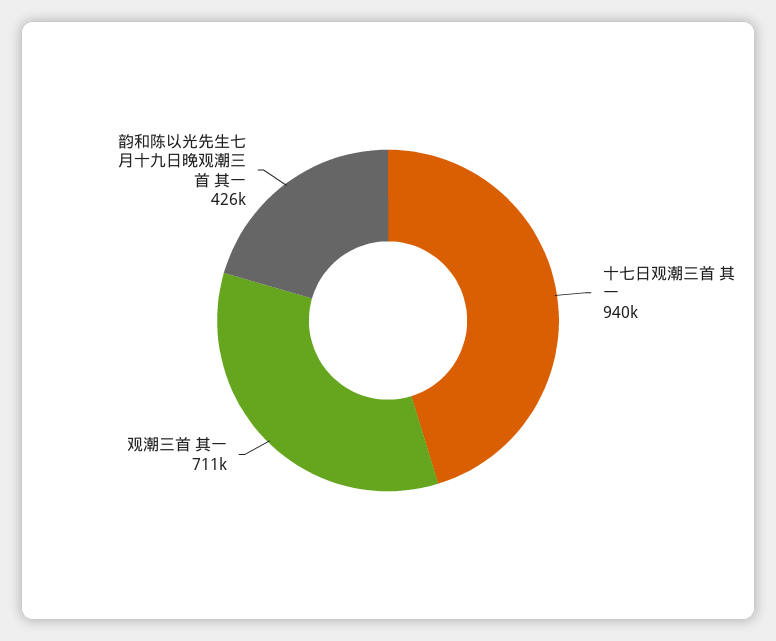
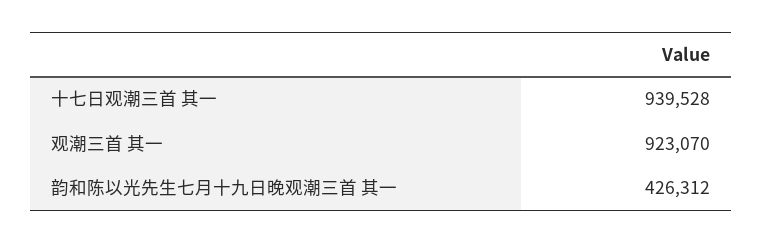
观潮三首 其一: 711000 -> 923070

